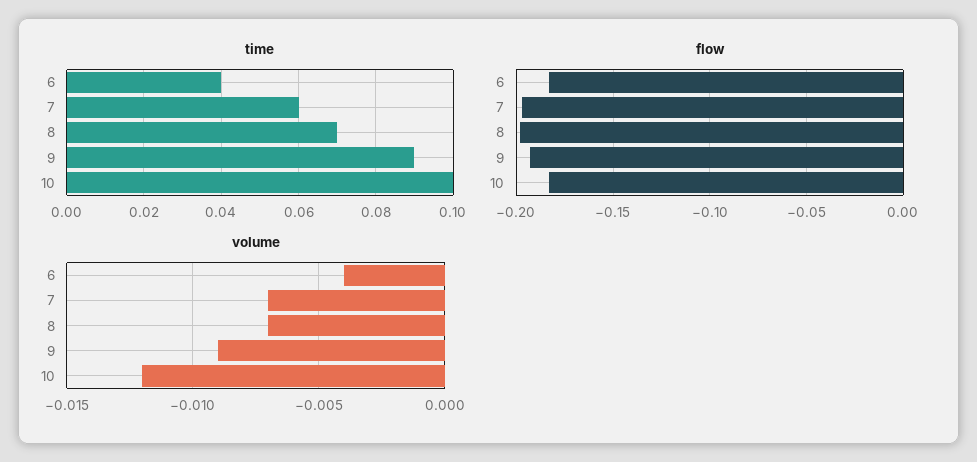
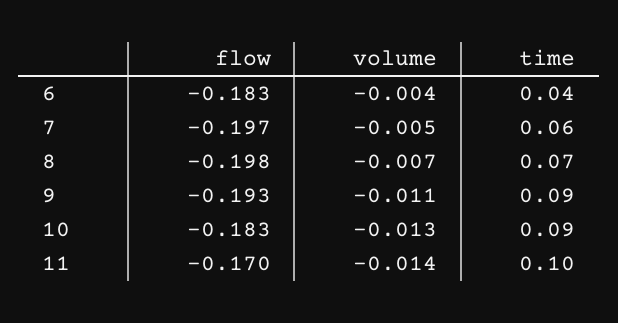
time, 10: 0.1 -> 0.09
volume, 7: -0.007 -> -0.005
volume, 9: -0.009 -> -0.011
volume, 10: -0.012 -> -0.013
flow, 11: none -> -0.17
volume, 11: none -> -0.014
time, 11: none -> 0.1

